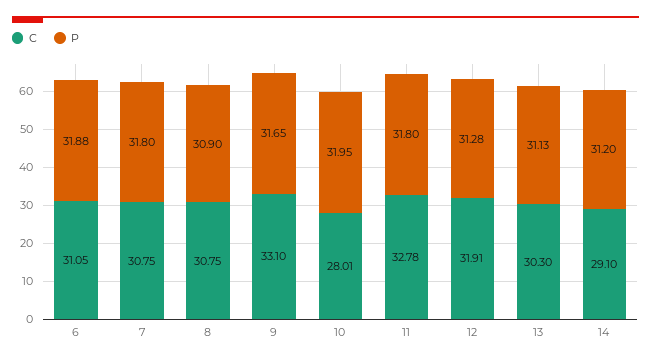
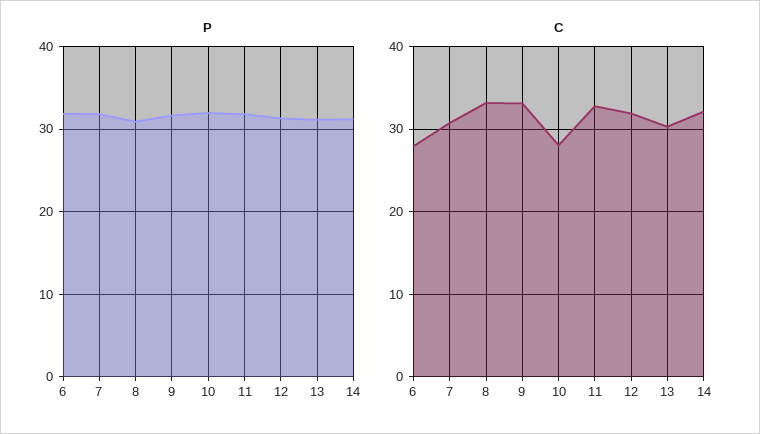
C, 6: 31.05 -> 28
C, 8: 30.75 -> 33
C, 14: 29.1 -> 32

